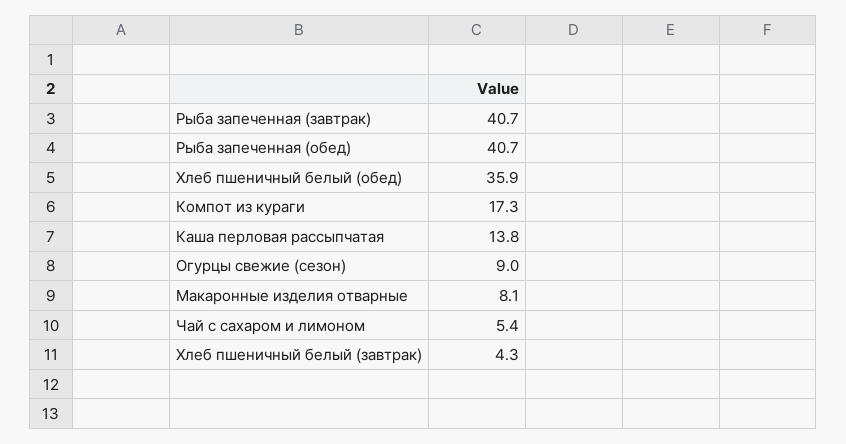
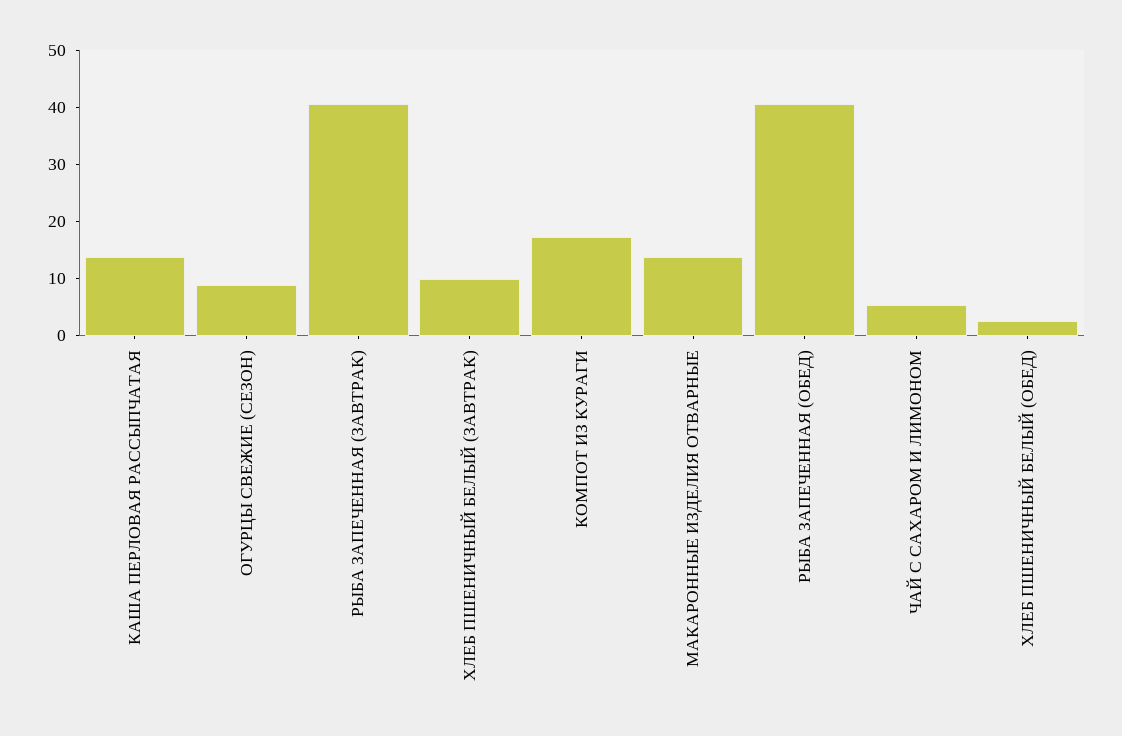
Хлеб пшеничный белый (обед): 35.9 -> 2
Макаронные изделия отварные: 8.1 -> 14
Хлеб пшеничный белый (завтрак): 4.3 -> 10

